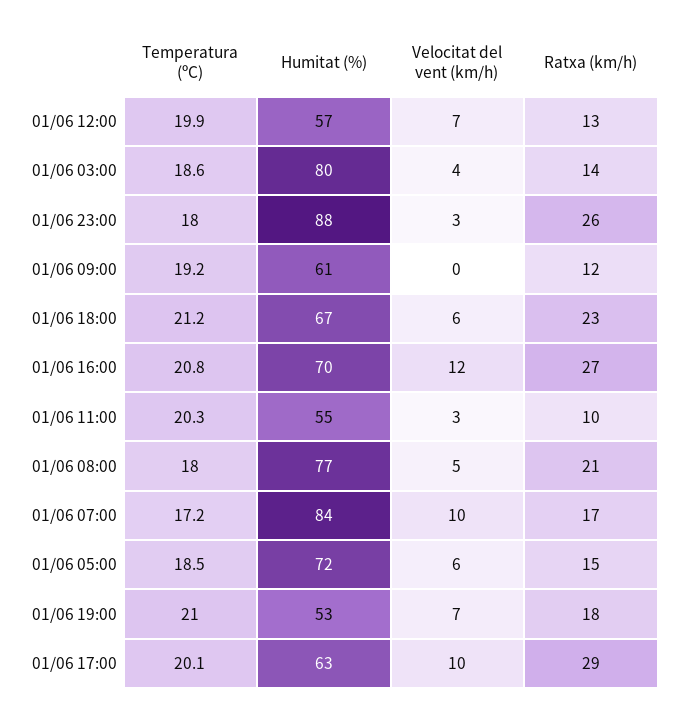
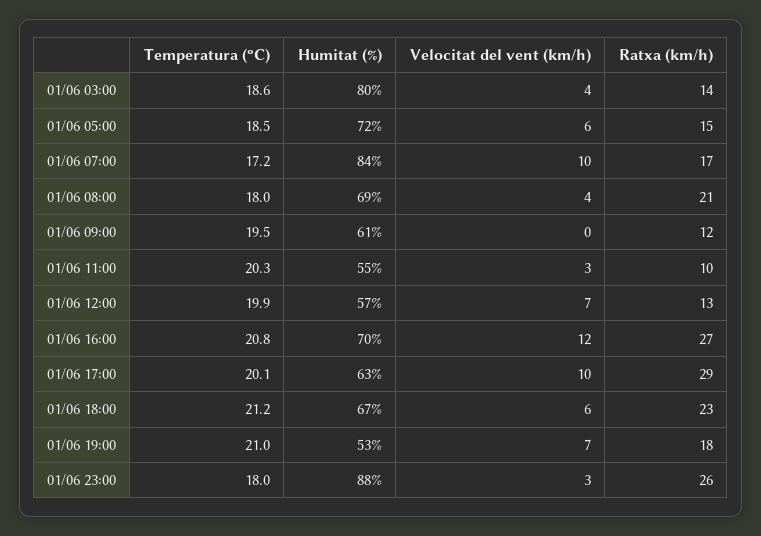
Temperatura (ºC), 01/06 09:00: 19.2 -> 19.5
Humitat (%), 01/06 08:00: 77 -> 69
Velocitat del vent (km/h), 01/06 08:00: 5 -> 4

